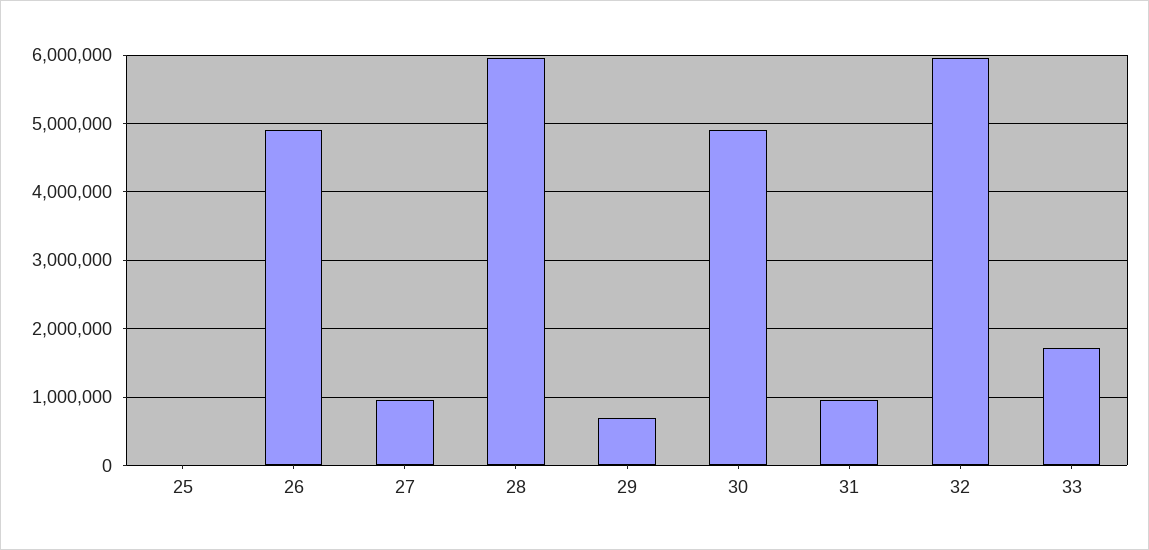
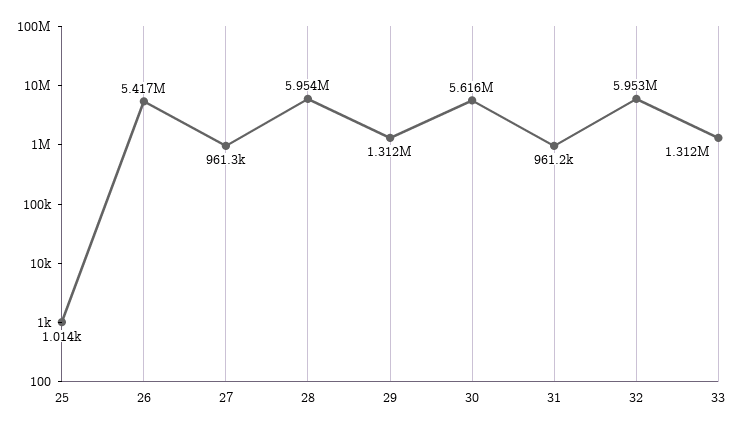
26: 4900000 -> 5417000
29: 700000 -> 1312000
30: 4900000 -> 5616000
33: 1700000 -> 1312000

